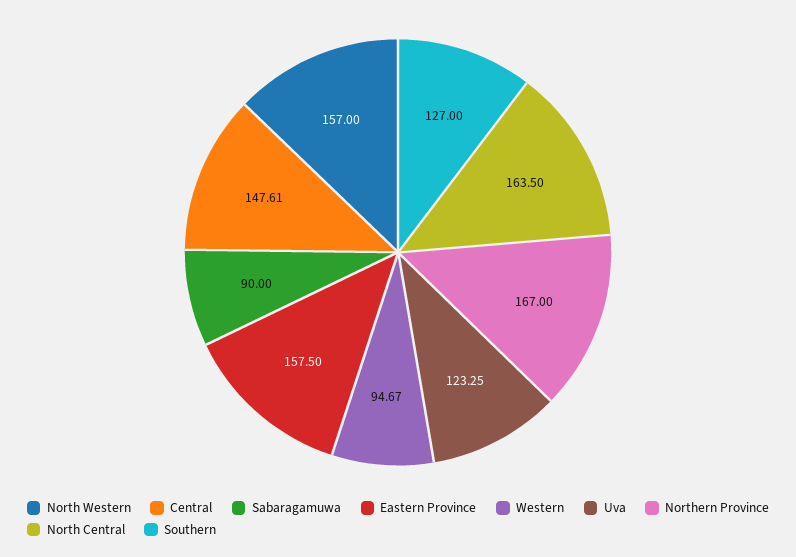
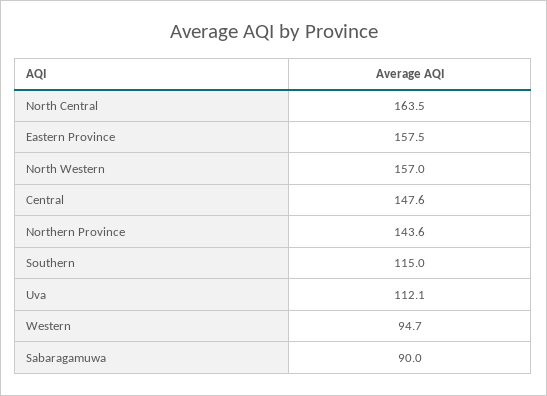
Uva: 123.25 -> 112.1
Northern Province: 167 -> 143.6
Southern: 127 -> 115

